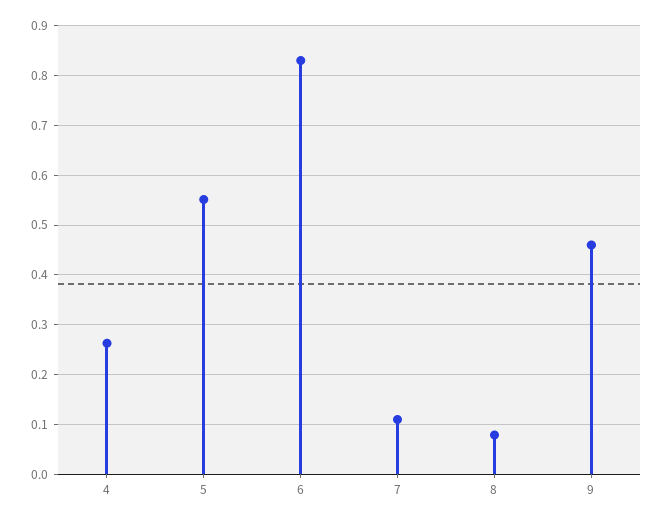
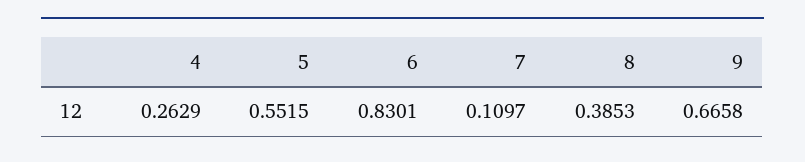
8: 0.08 -> 0.3853
9: 0.46 -> 0.6658

